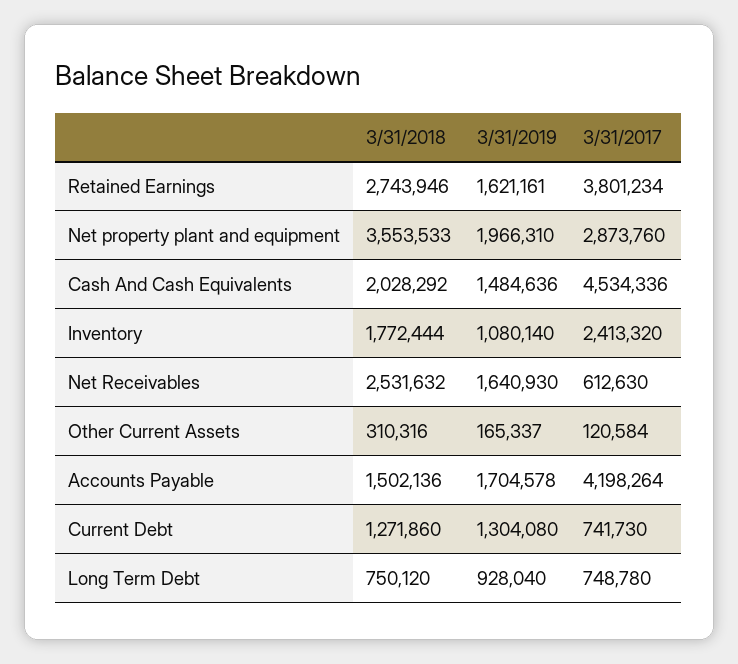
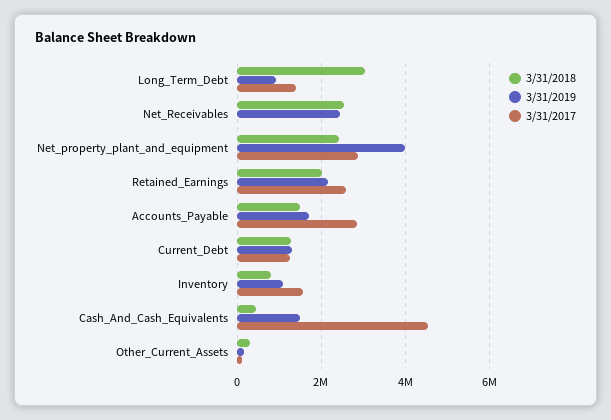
3/31/2018, Retained Earnings: 2743946 -> 2000000
3/31/2019, Retained Earnings: 1621161 -> 2200000
3/31/2017, Retained Earnings: 3801234 -> 2600000
3/31/2018, Net property plant and equipment: 3553533 -> 2400000
3/31/2019, Net property plant and equipment: 1966310 -> 4000000
3/31/2018, Cash And Cash Equivalents: 2028292 -> 400000
3/31/2018, Inventory: 1772444 -> 800000
3/31/2017, Inventory: 2413320 -> 1600000
3/31/2019, Net Receivables: 1640930 -> 2400000
3/31/2017, Net Receivables: 612630 -> 0
3/31/2017, Accounts Payable: 4198264 -> 2800000
3/31/2017, Current Debt: 741730 -> 1200000
3/31/2018, Long Term Debt: 750120 -> 3000000
3/31/2017, Long Term Debt: 748780 -> 1400000

